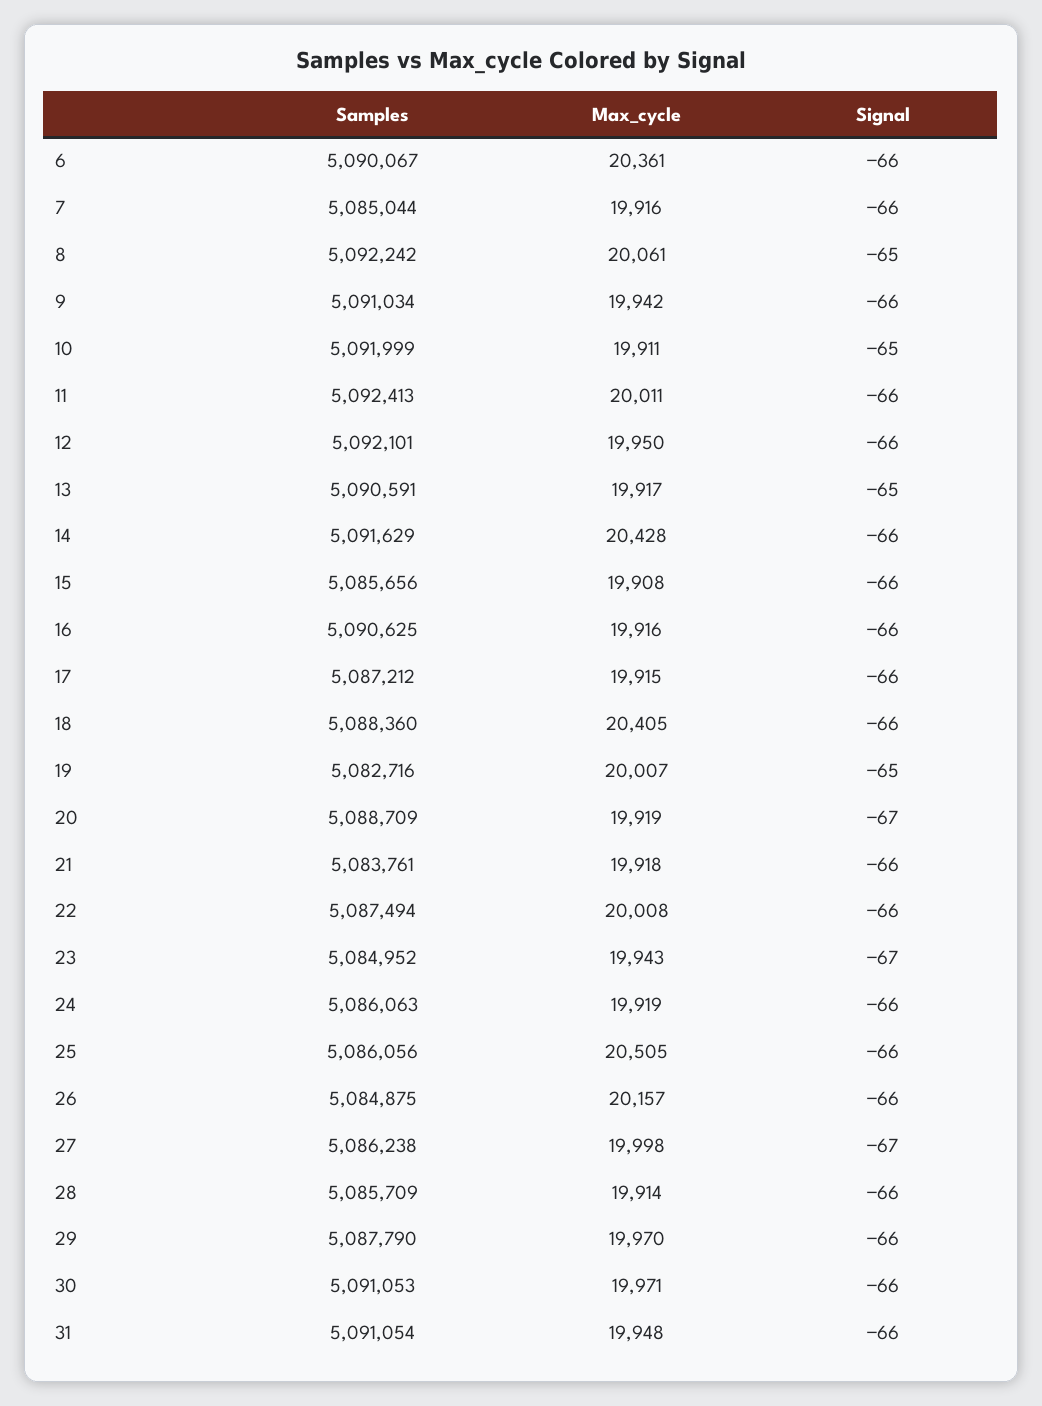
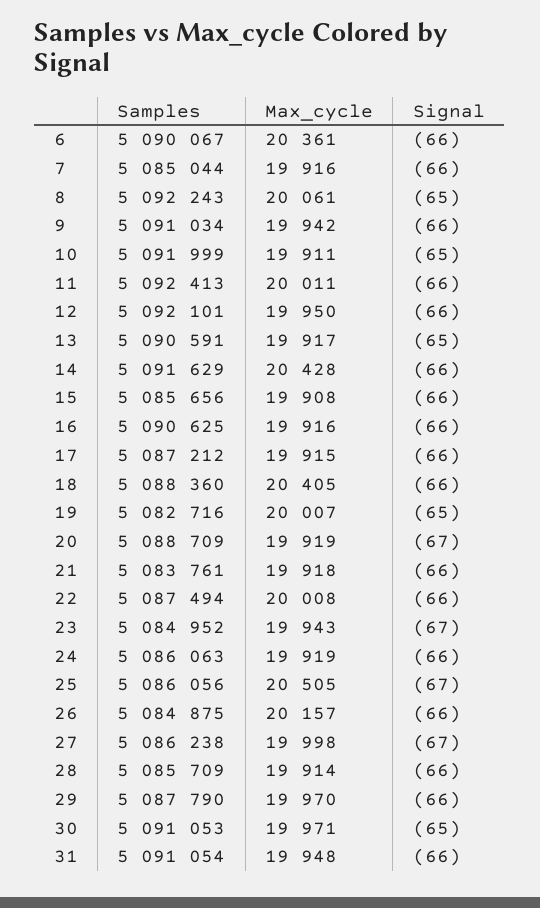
Samples, 8: 5092242 -> 5092243
Signal, 25: -66 -> -67
Signal, 30: -66 -> -65

